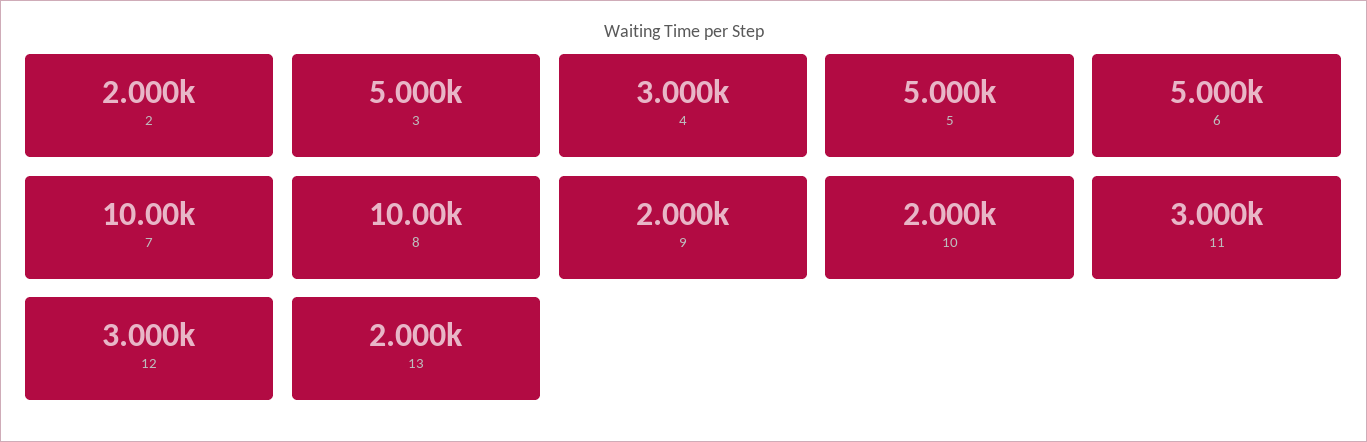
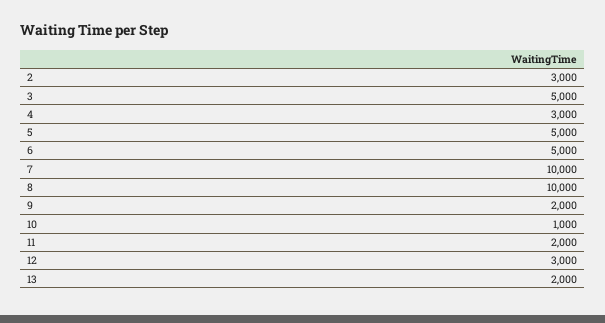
2: 2000 -> 3000
10: 2000 -> 1000
11: 3000 -> 2000

